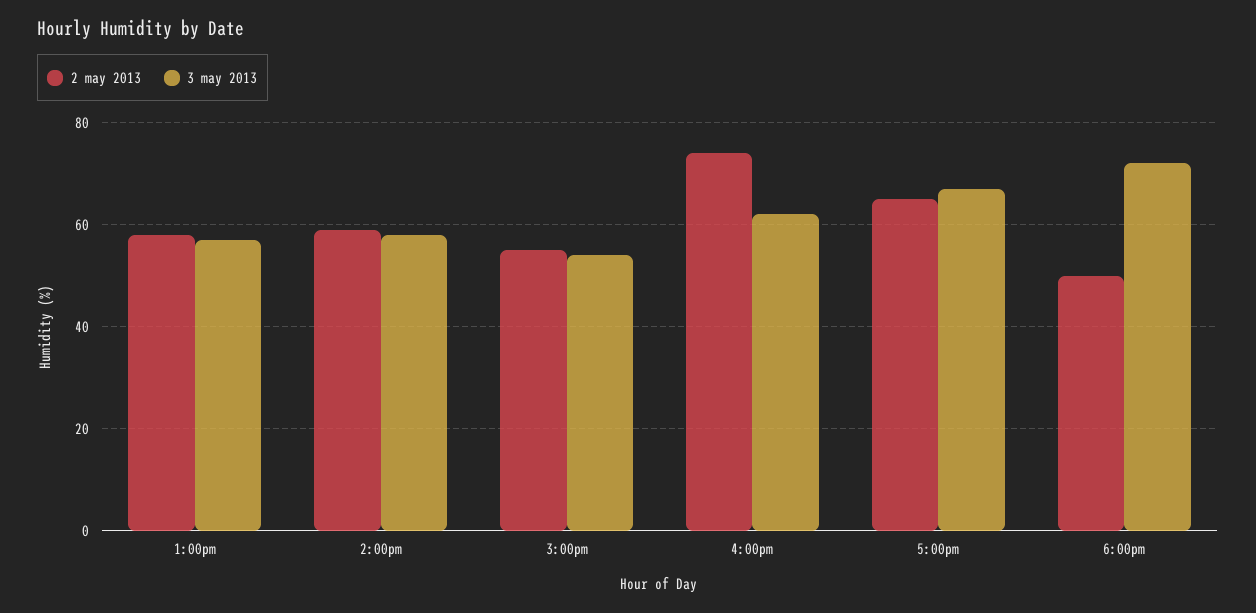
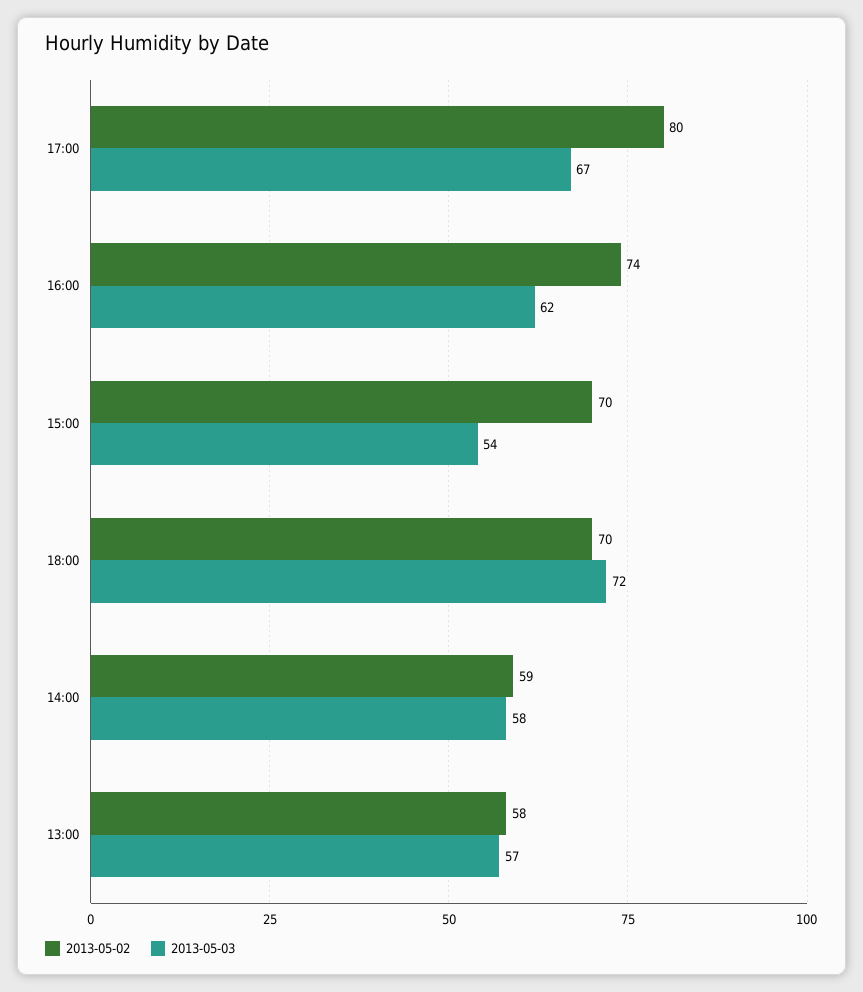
2 may 2013, 3:00pm: 55 -> 70
2 may 2013, 5:00pm: 65 -> 80
2 may 2013, 6:00pm: 50 -> 70

